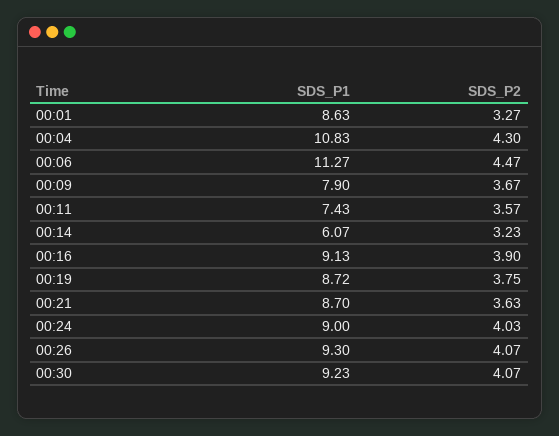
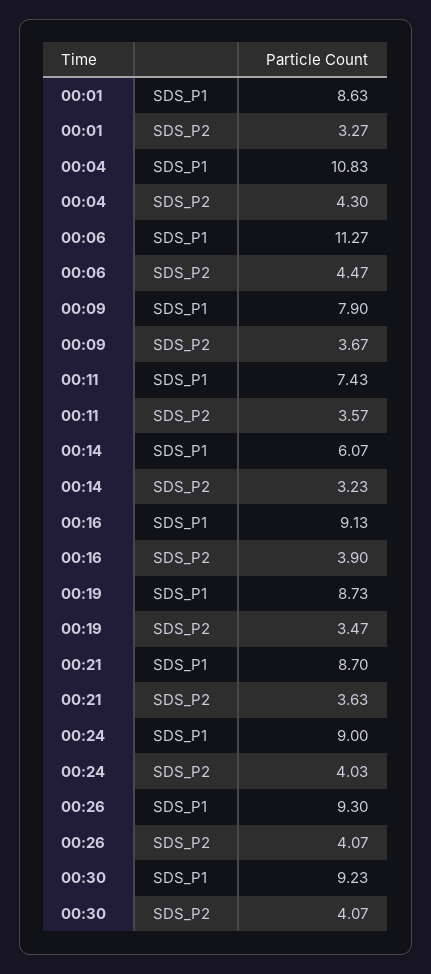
SDS_P1, 00:19: 8.72 -> 8.73
SDS_P2, 00:19: 3.75 -> 3.47

